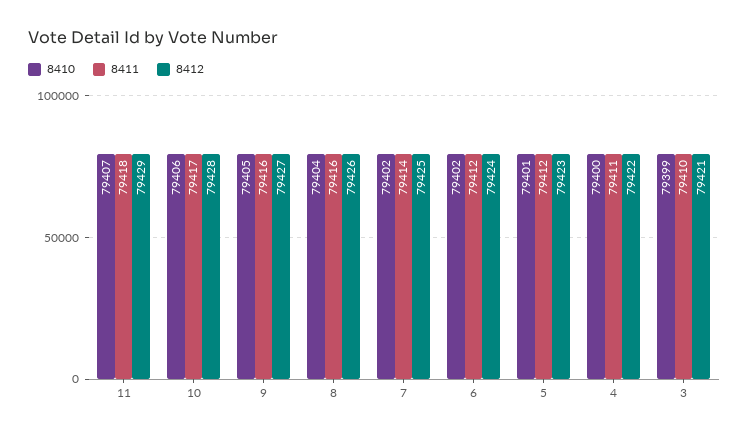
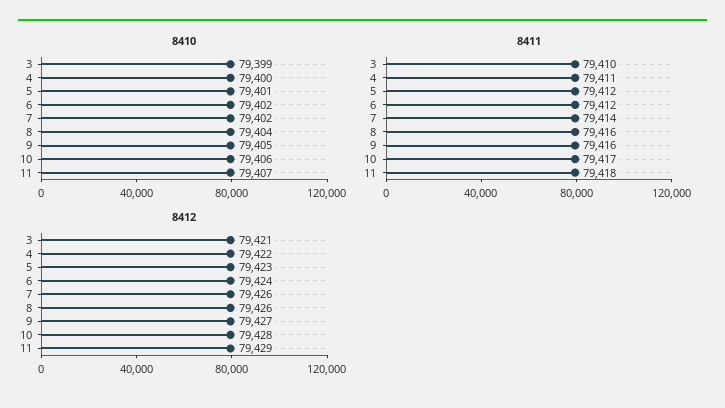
8412, 7: 79425 -> 79426

